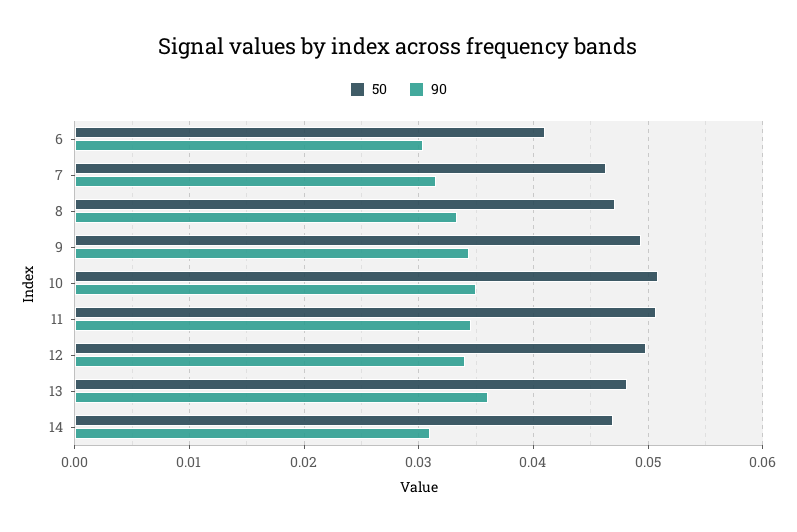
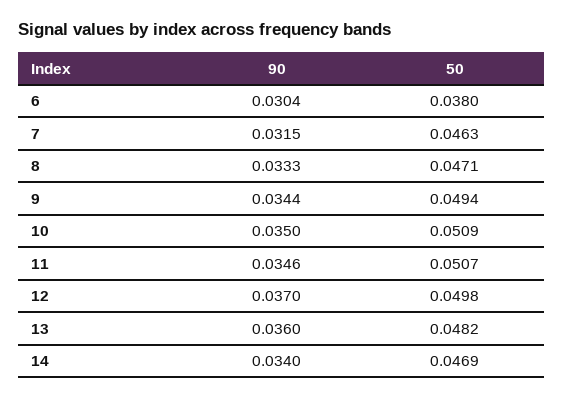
50, 6: 0.041 -> 0.038
90, 12: 0.034 -> 0.037
90, 14: 0.031 -> 0.034

